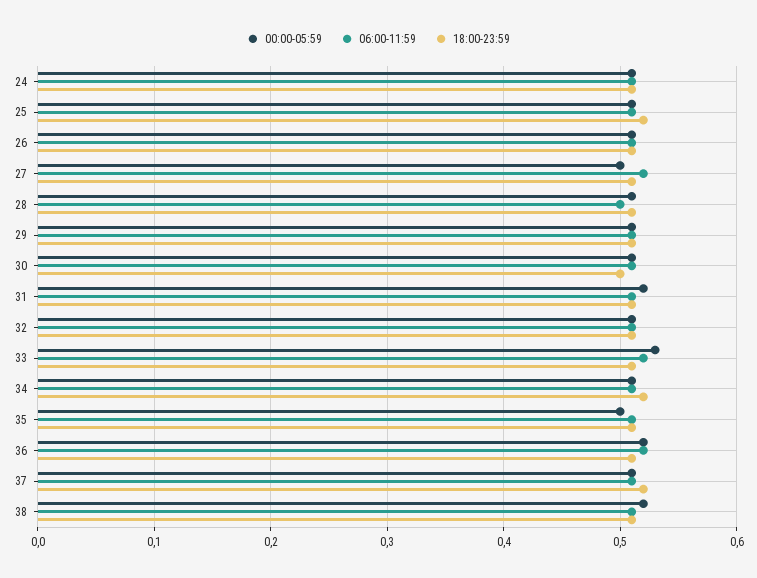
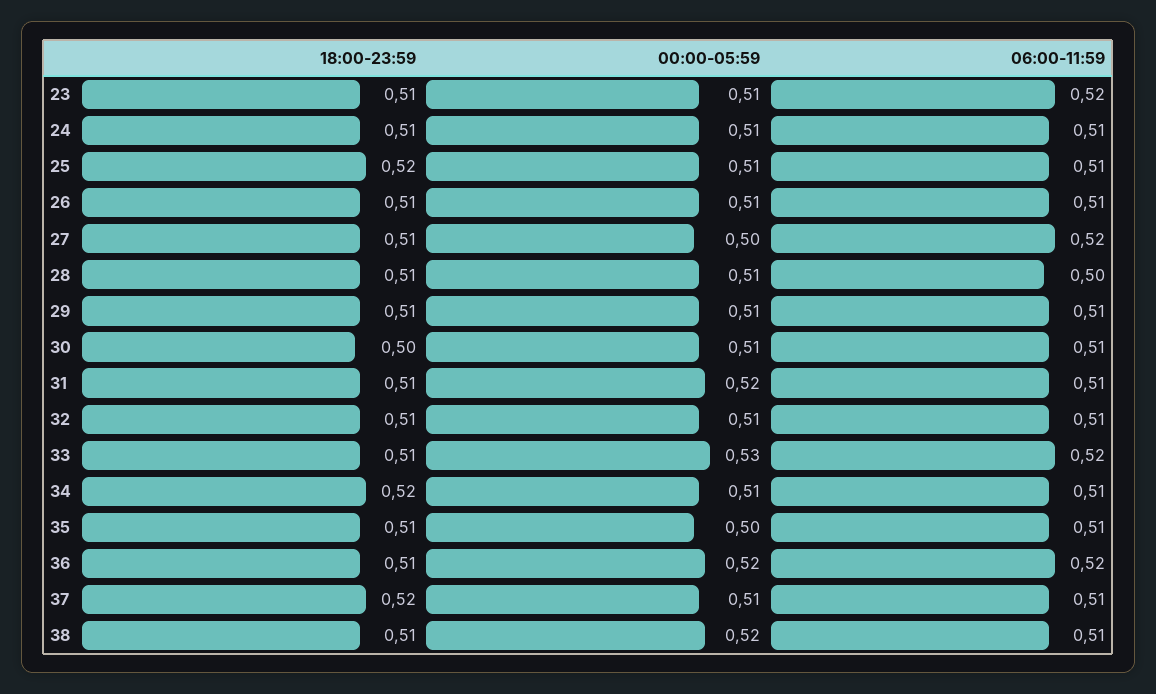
18:00-23:59, 23: none -> 0.51
00:00-05:59, 23: none -> 0.51
06:00-11:59, 23: none -> 0.52

